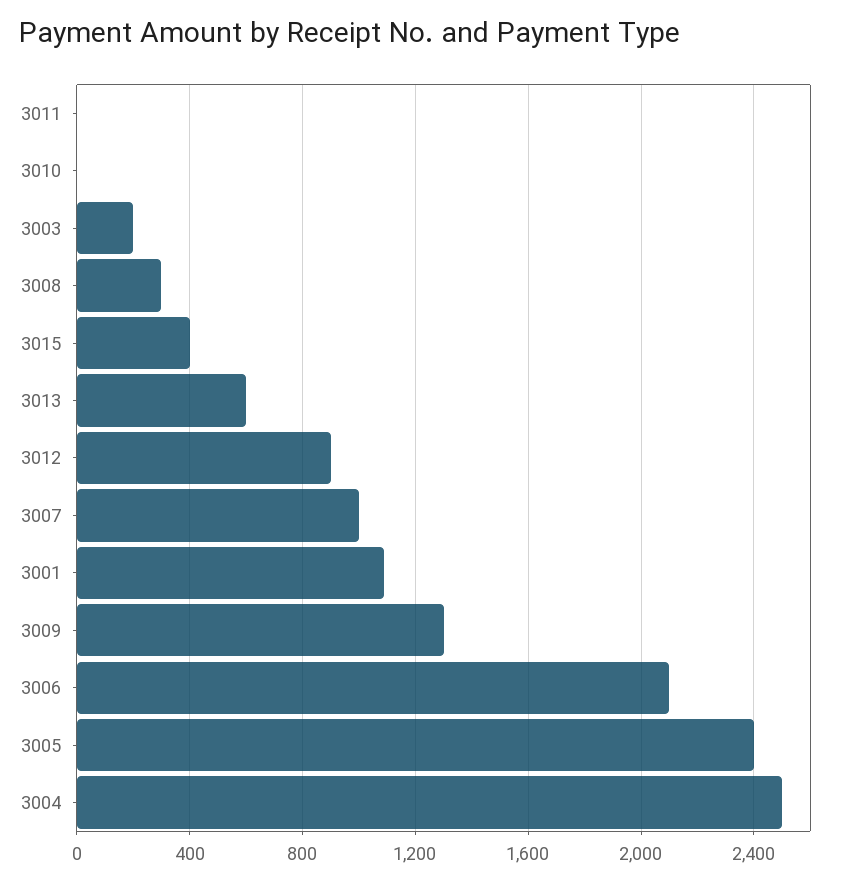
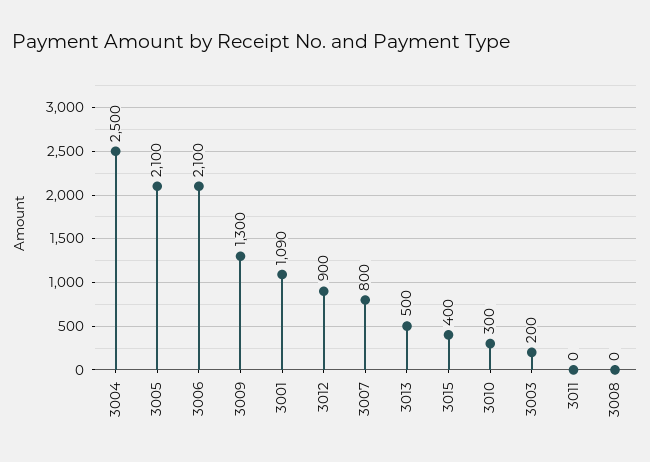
3010: 0 -> 300
3008: 300 -> 0
3013: 600 -> 500
3007: 1000 -> 800
3005: 2400 -> 2100

